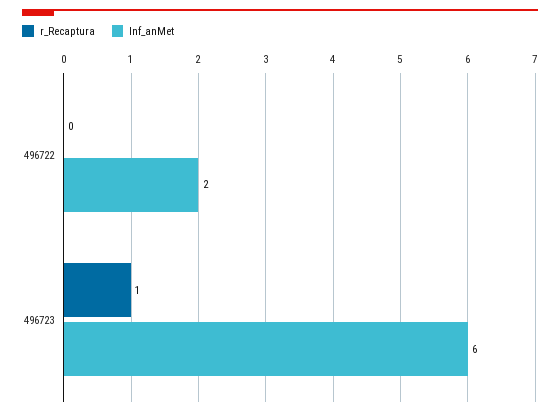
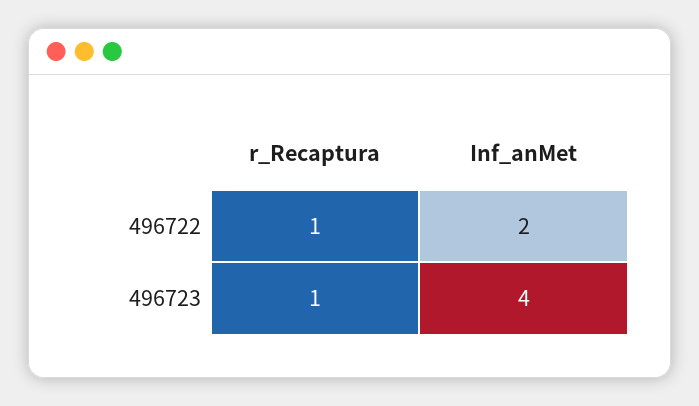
r_Recaptura, 496722: 0 -> 1
Inf_anMet, 496723: 6 -> 4

